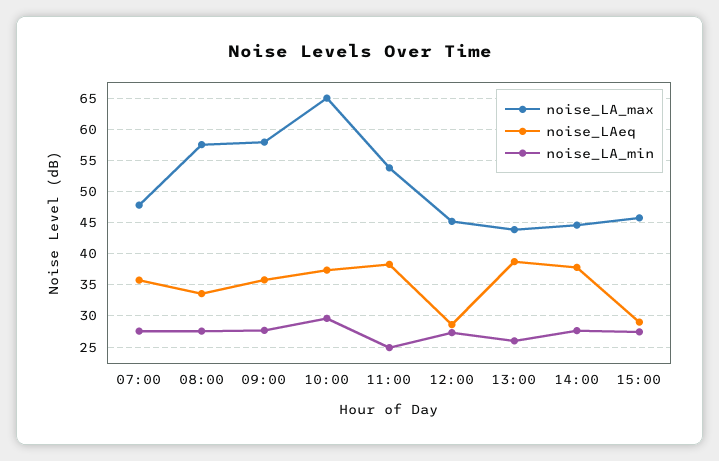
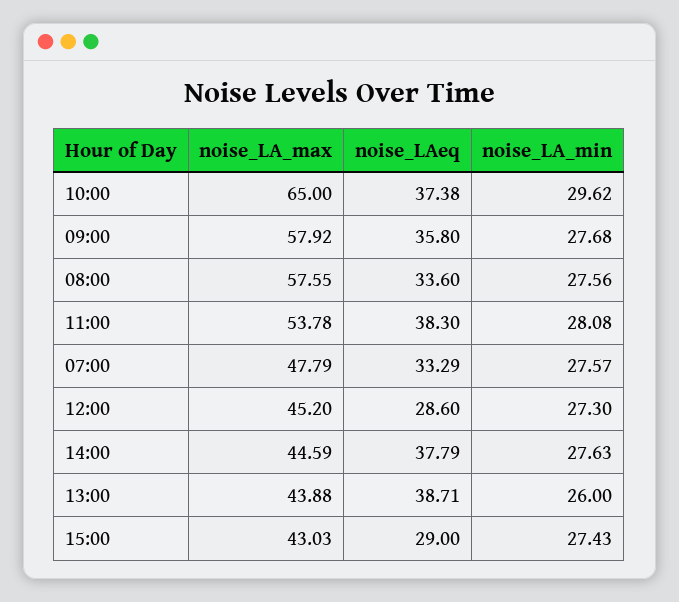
noise_LAeq, 07:00: 36 -> 33.29
noise_LA_min, 11:00: 25 -> 28.08
noise_LA_max, 15:00: 46 -> 43.03

